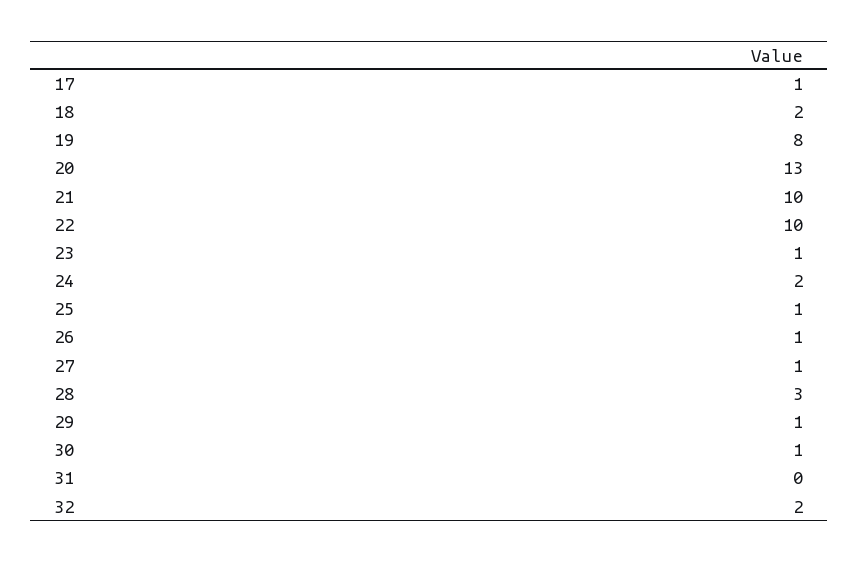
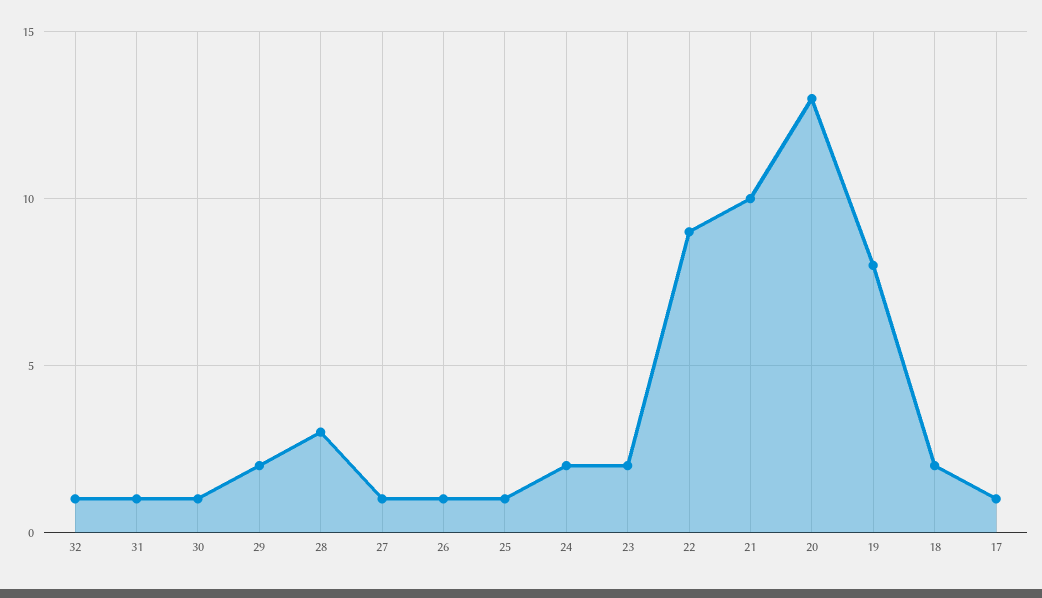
22: 10 -> 9
23: 1 -> 2
29: 1 -> 2
31: 0 -> 1
32: 2 -> 1

